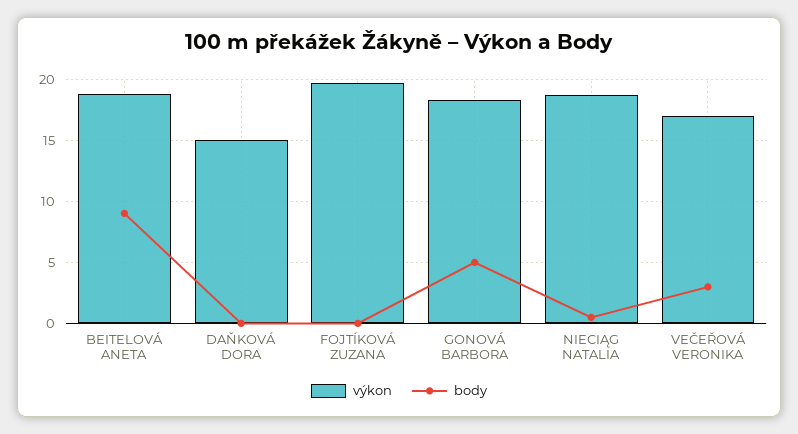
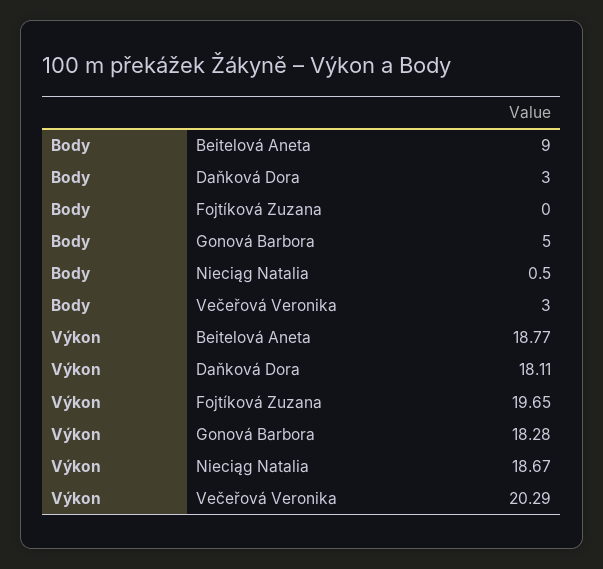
výkon, DAŇKOVÁ DORA: 15 -> 18.11
body, DAŇKOVÁ DORA: 0 -> 3
výkon, VEČEŘOVÁ VERONIKA: 17 -> 20.29

